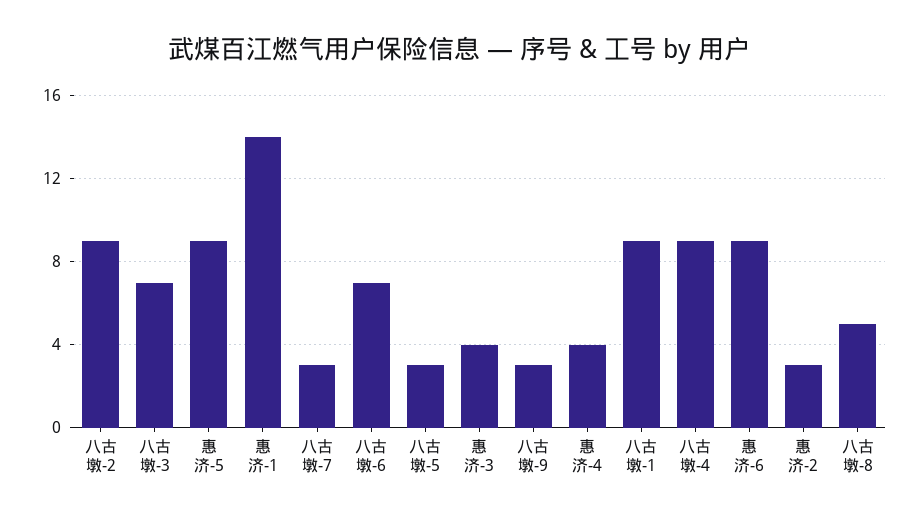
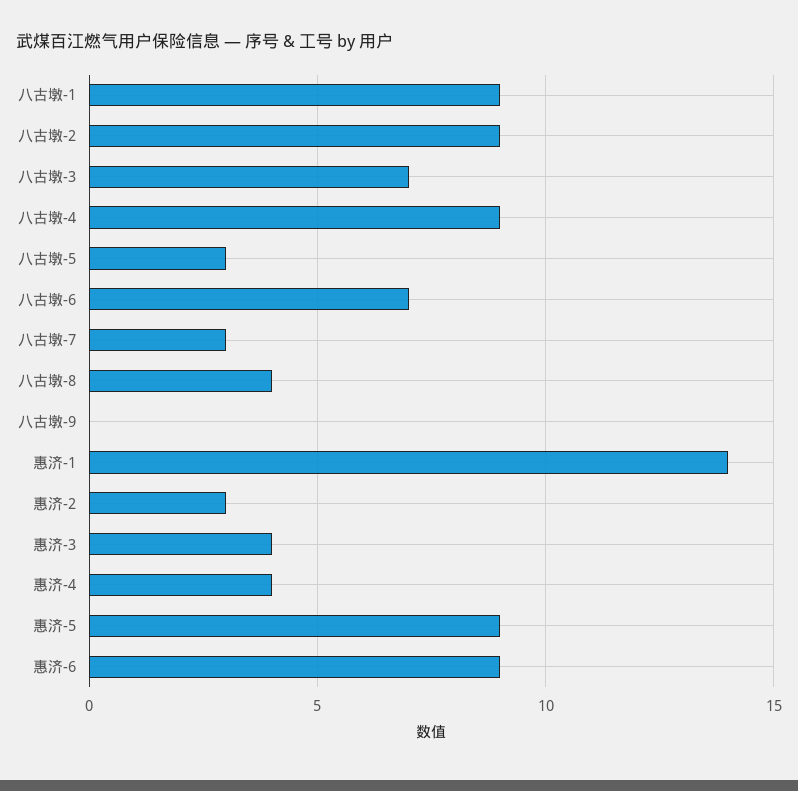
八古墩-9: 3 -> 0
八古墩-8: 5 -> 4

